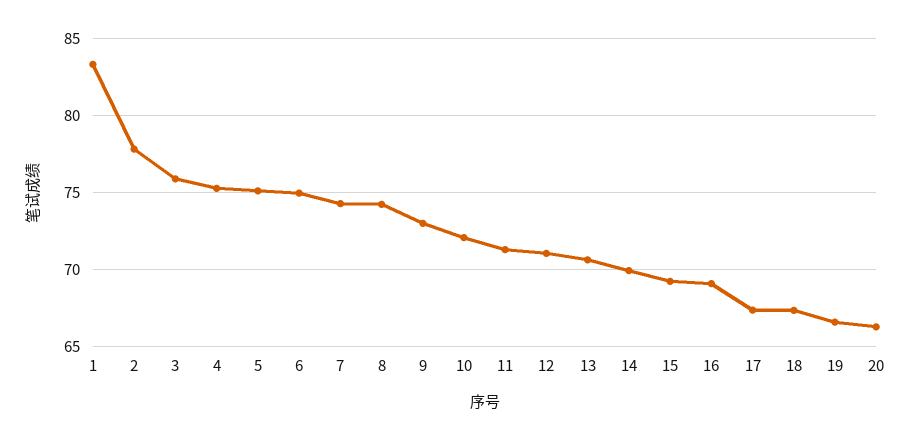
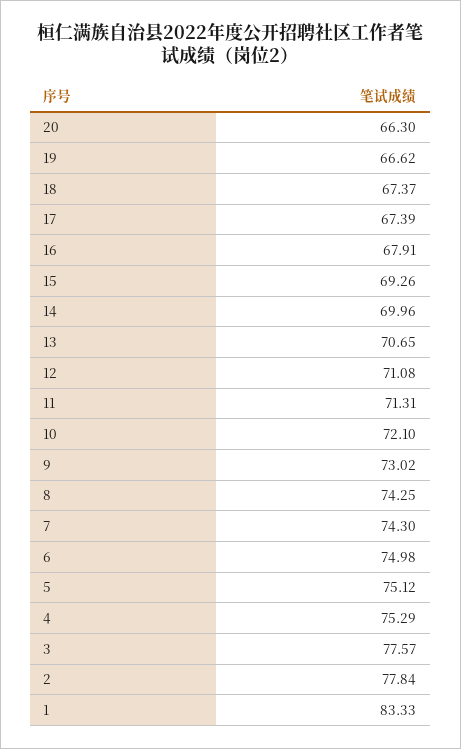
3: 76 -> 77.57
16: 69 -> 67.91

